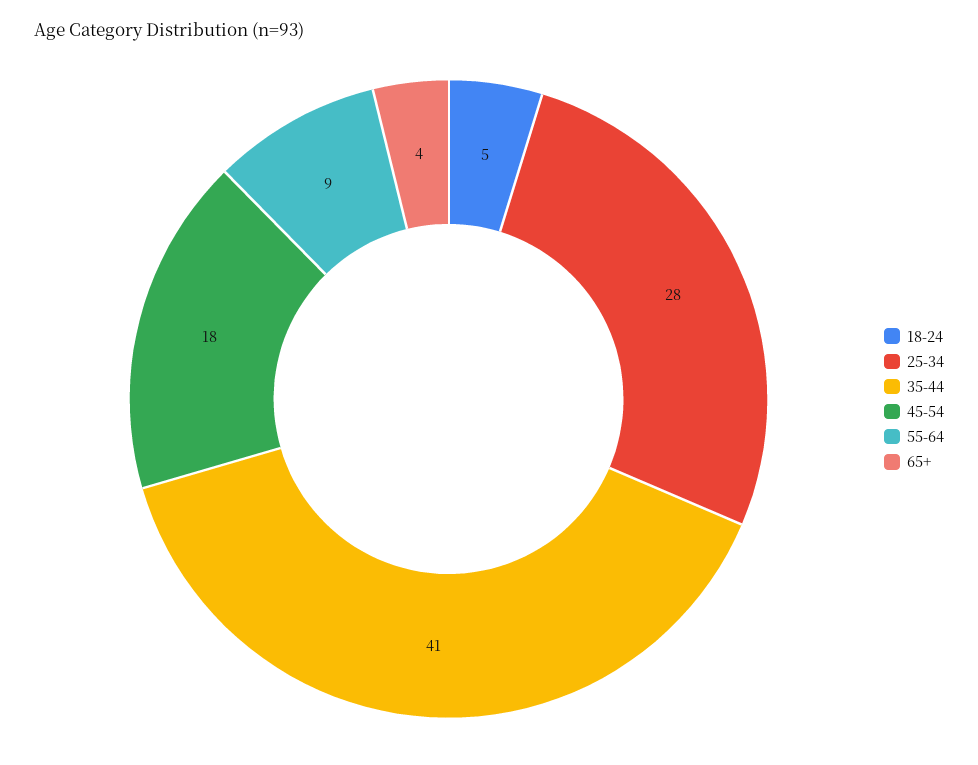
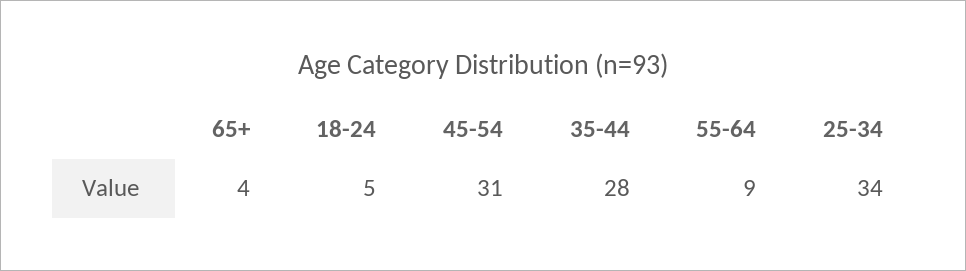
25-34: 28 -> 34
35-44: 41 -> 28
45-54: 18 -> 31

